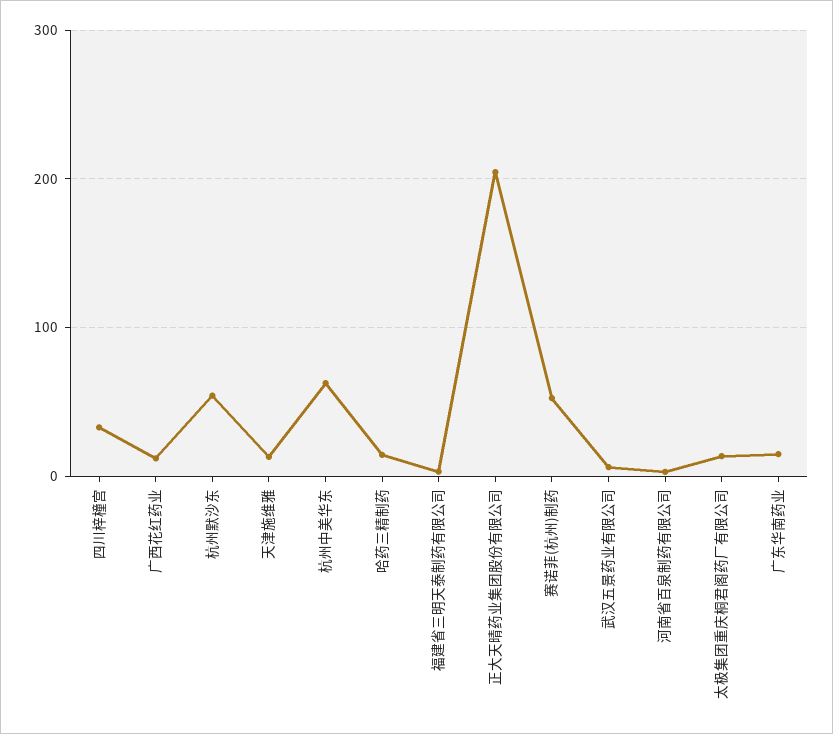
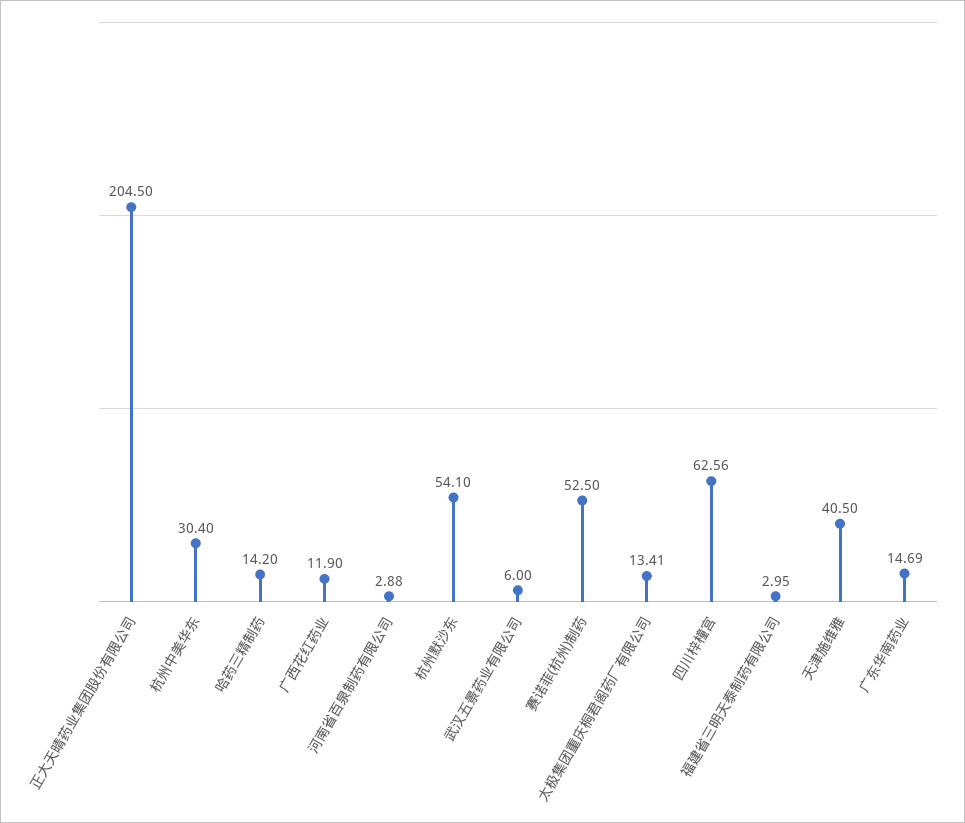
四川梓橦宫: 30 -> 62.56
天津施维雅: 10 -> 40.5
杭州中美华东: 60 -> 30.4

